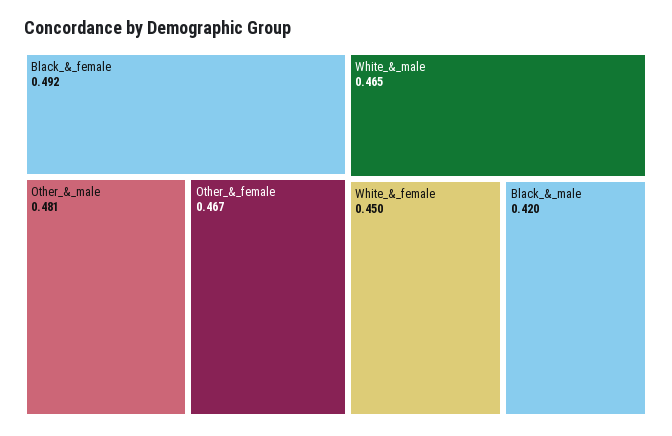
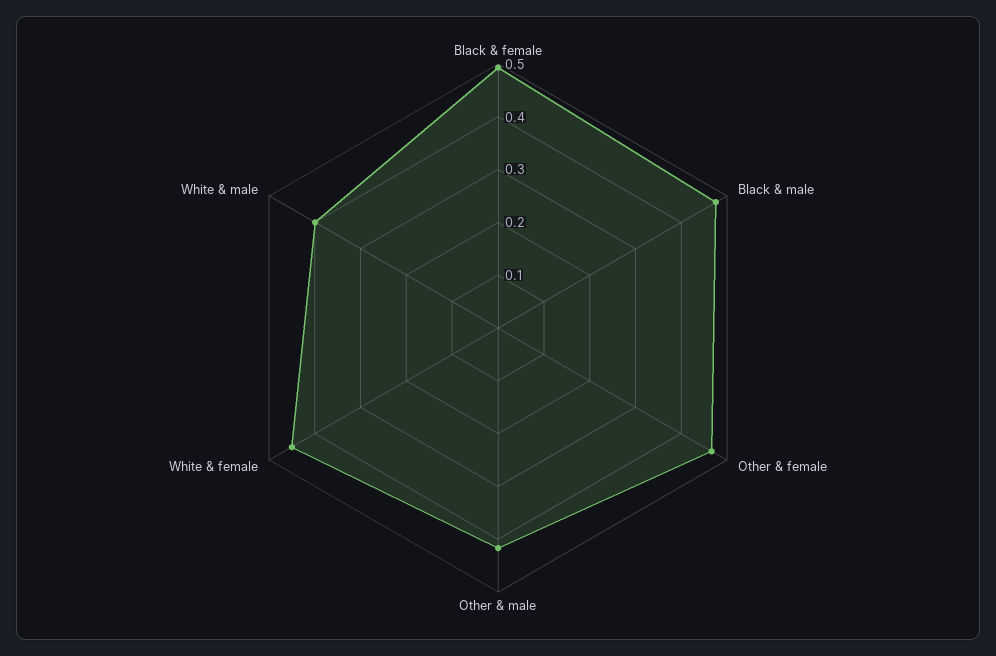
Other_&_male: 0.481 -> 0.42
White_&_male: 0.465 -> 0.4
Black_&_male: 0.42 -> 0.48

